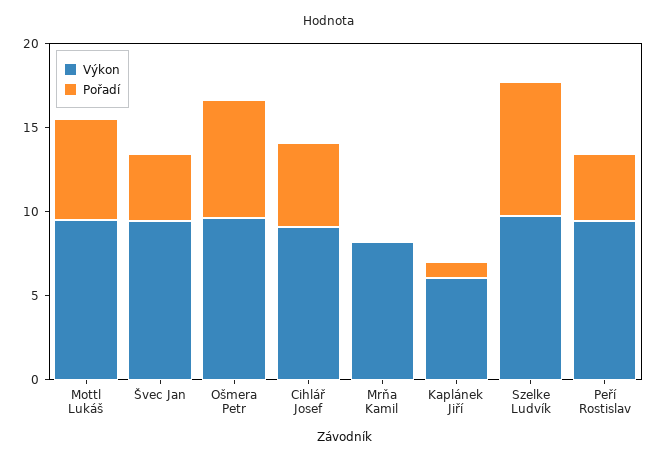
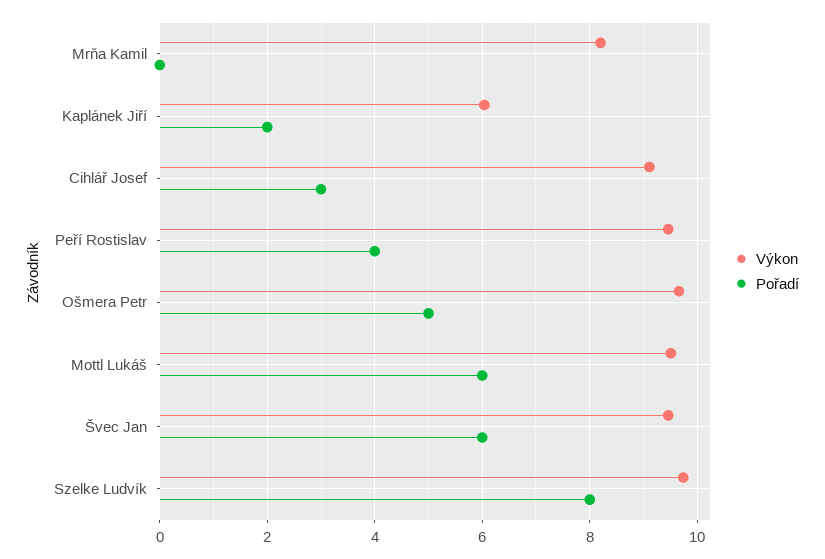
Pořadí, Švec Jan: 4 -> 6
Pořadí, Ošmera Petr: 7 -> 5
Pořadí, Cihlář Josef: 5 -> 3
Pořadí, Kaplánek Jiří: 1 -> 2

